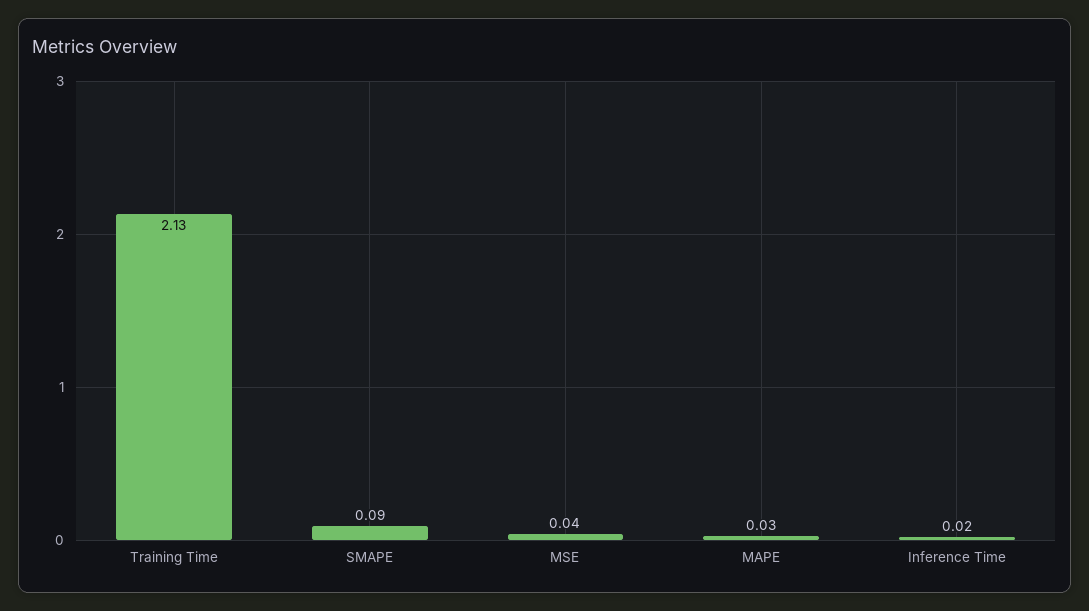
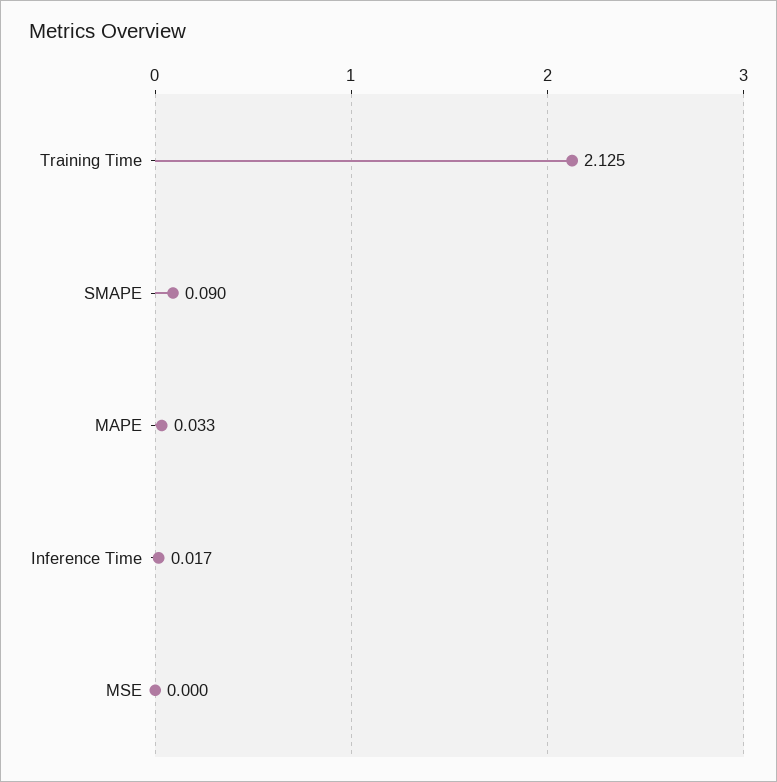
MSE: 0.04 -> 0

